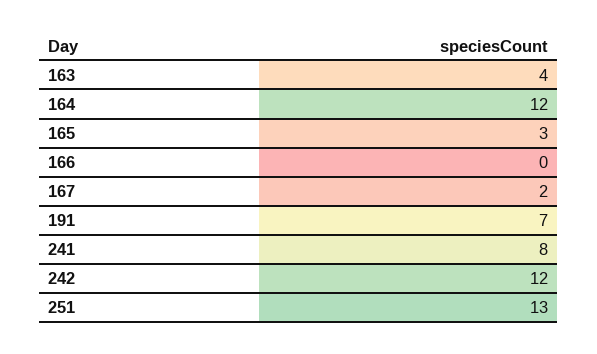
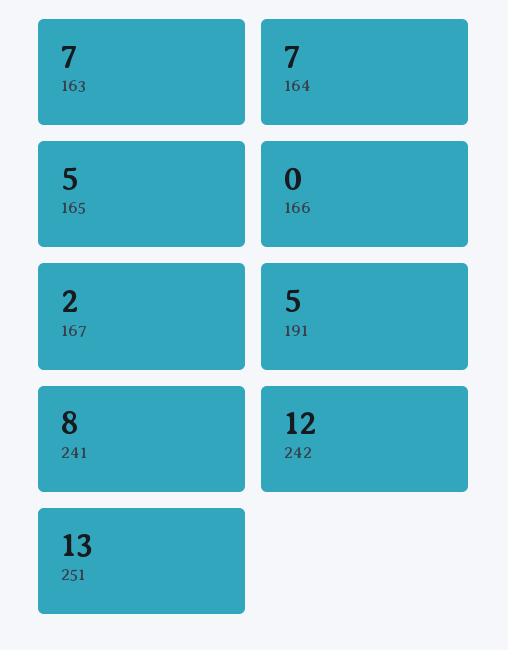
163: 4 -> 7
164: 12 -> 7
165: 3 -> 5
191: 7 -> 5

